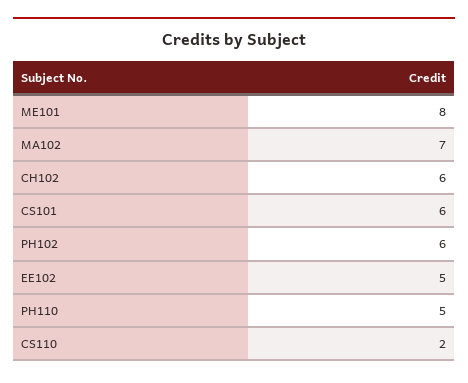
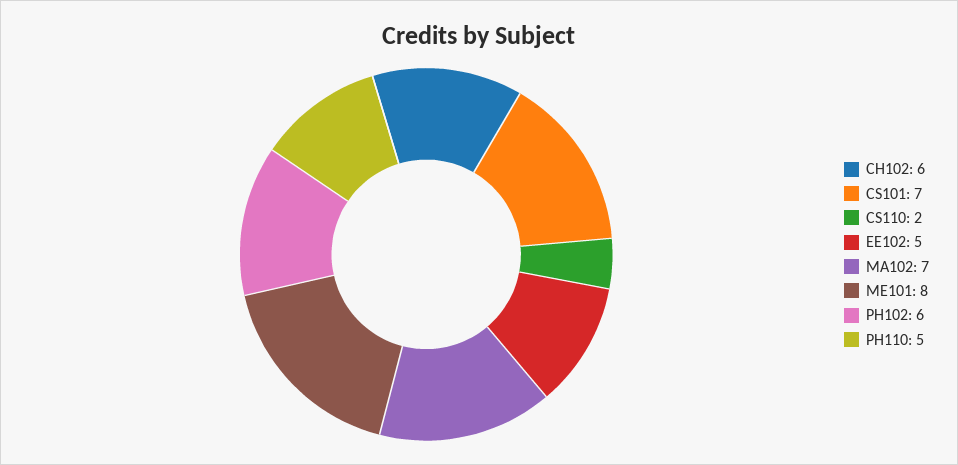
CS101: 6 -> 7

